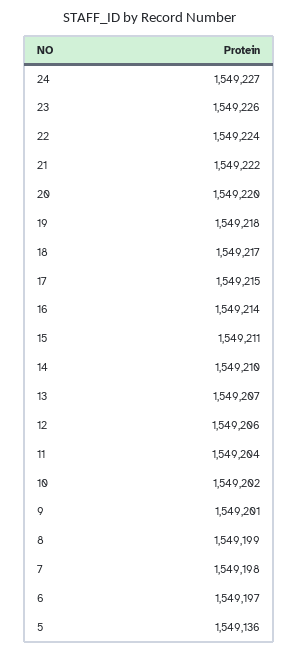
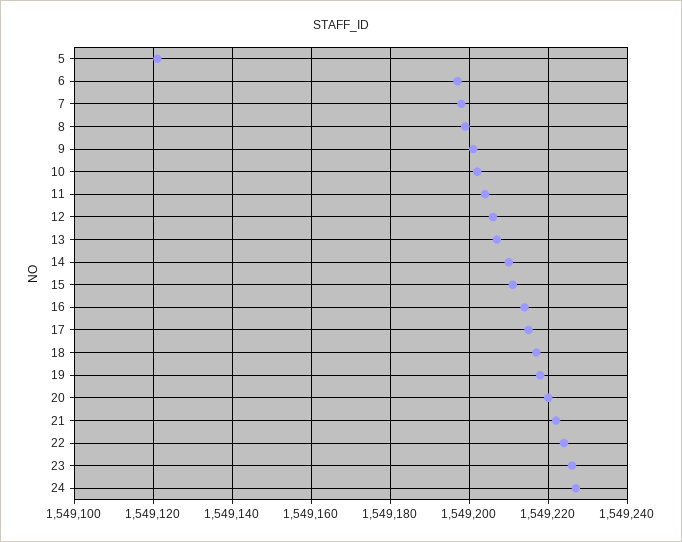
5: 1549136 -> 1549120

